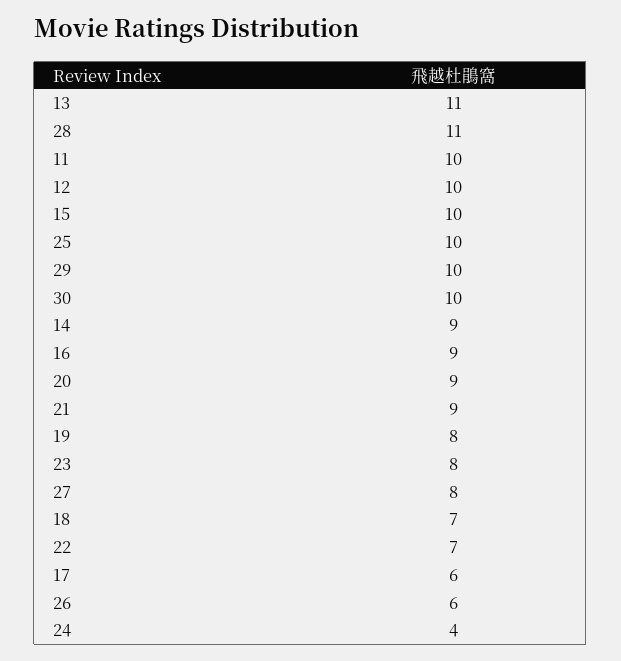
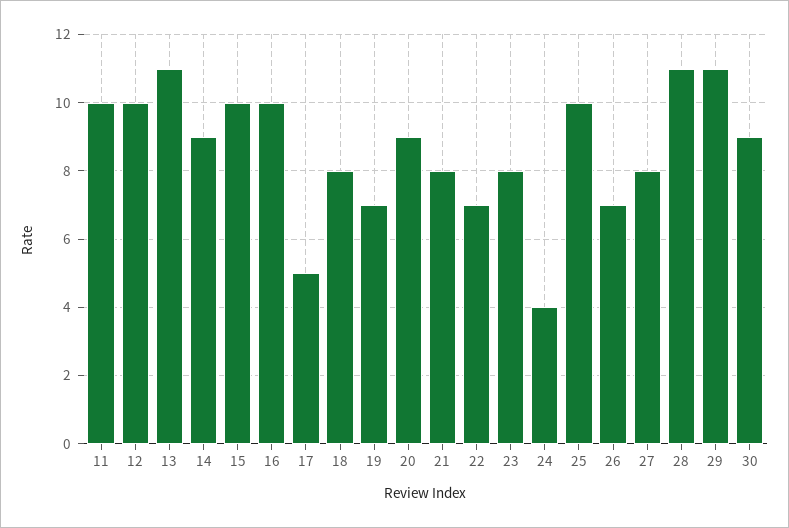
29: 10 -> 11
30: 10 -> 9
16: 9 -> 10
21: 9 -> 8
19: 8 -> 7
18: 7 -> 8
17: 6 -> 5
26: 6 -> 7

